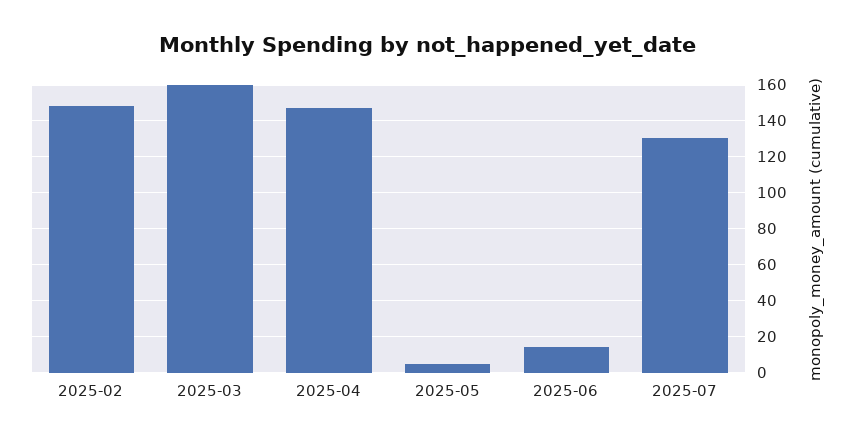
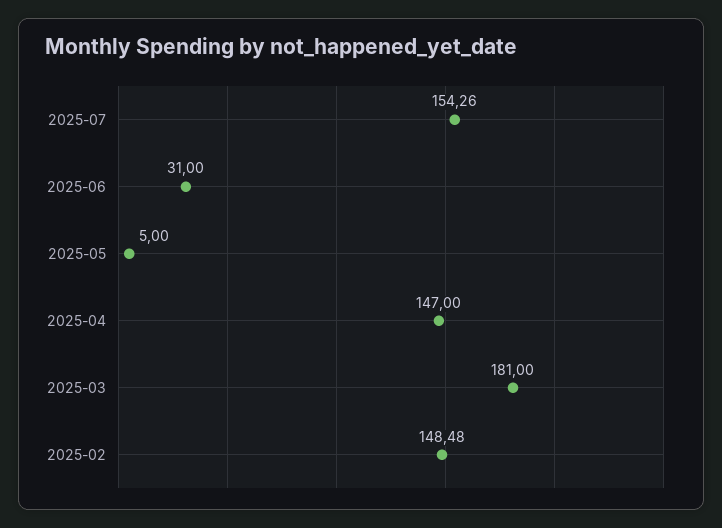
2025-03: 160 -> 181
2025-06: 15 -> 31
2025-07: 130 -> 154.26

